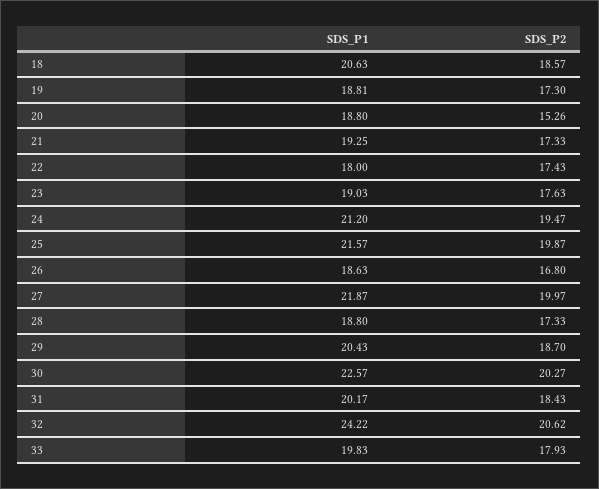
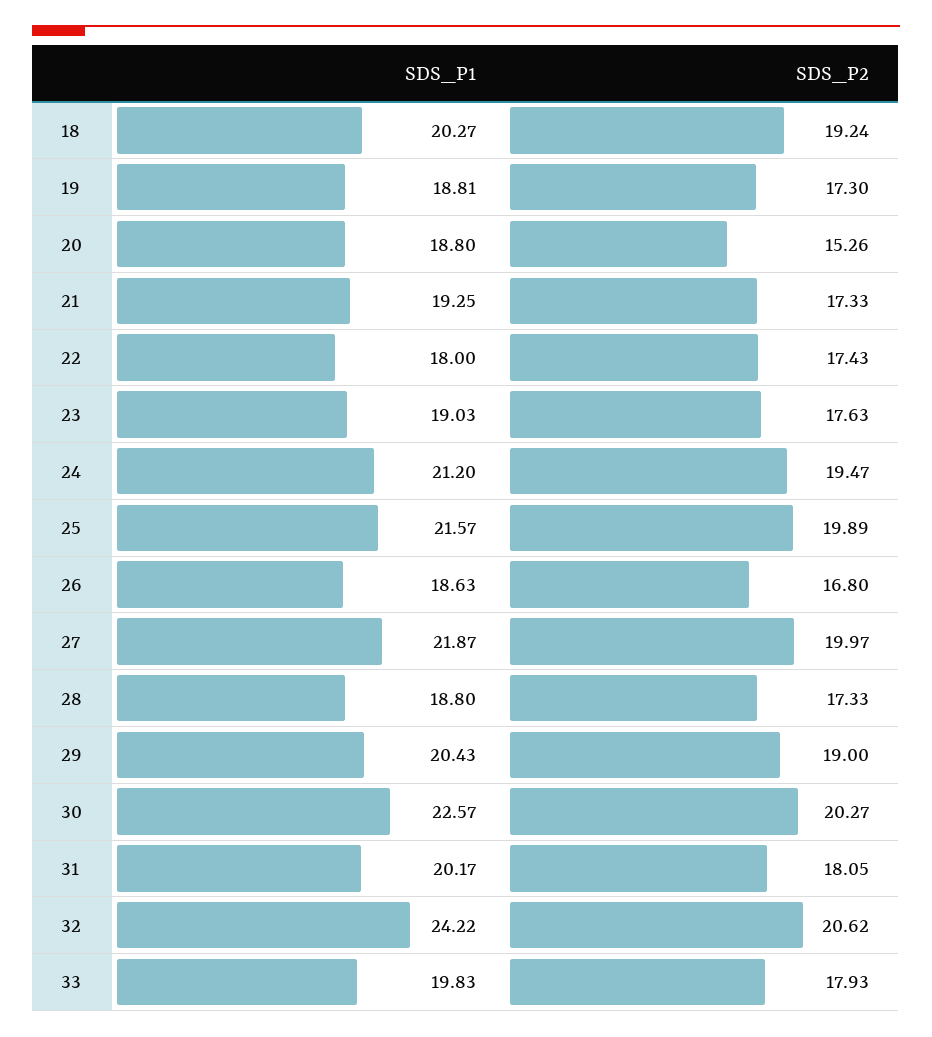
SDS_P1, 18: 20.63 -> 20.27
SDS_P2, 18: 18.57 -> 19.24
SDS_P2, 25: 19.87 -> 19.89
SDS_P2, 29: 18.7 -> 19
SDS_P2, 31: 18.43 -> 18.05

